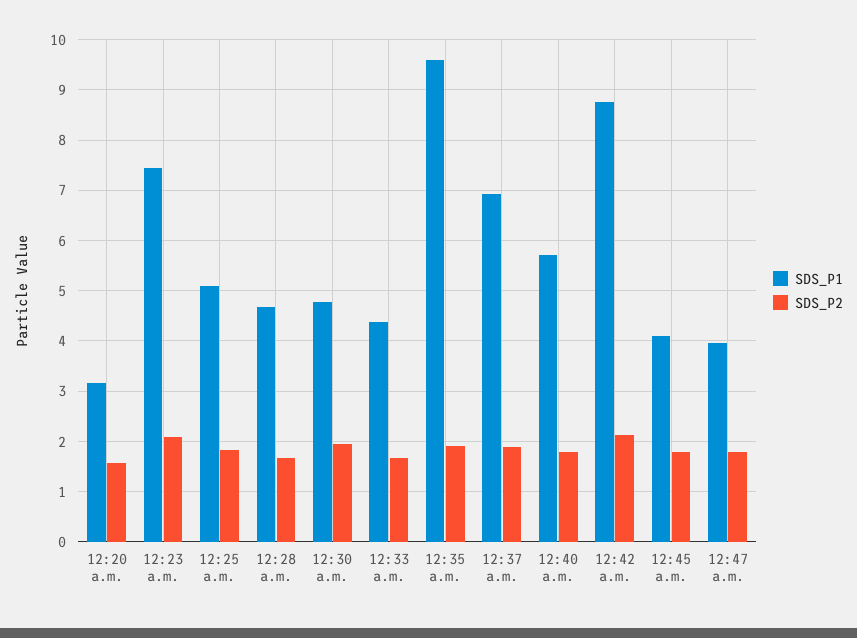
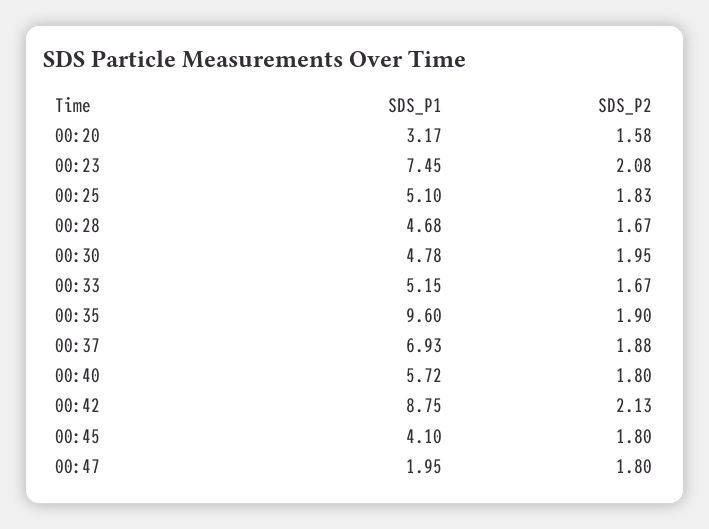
SDS_P1, 12:33 a.m.: 4.4 -> 5.15
SDS_P1, 12:47 a.m.: 4 -> 1.95

